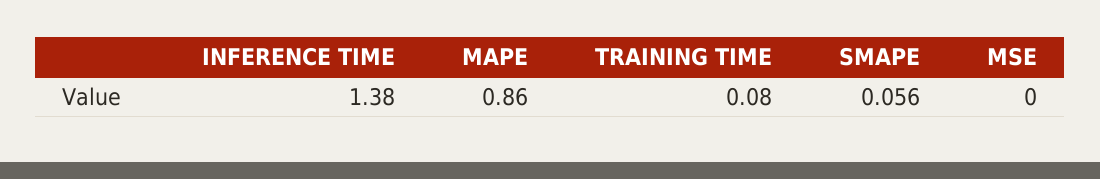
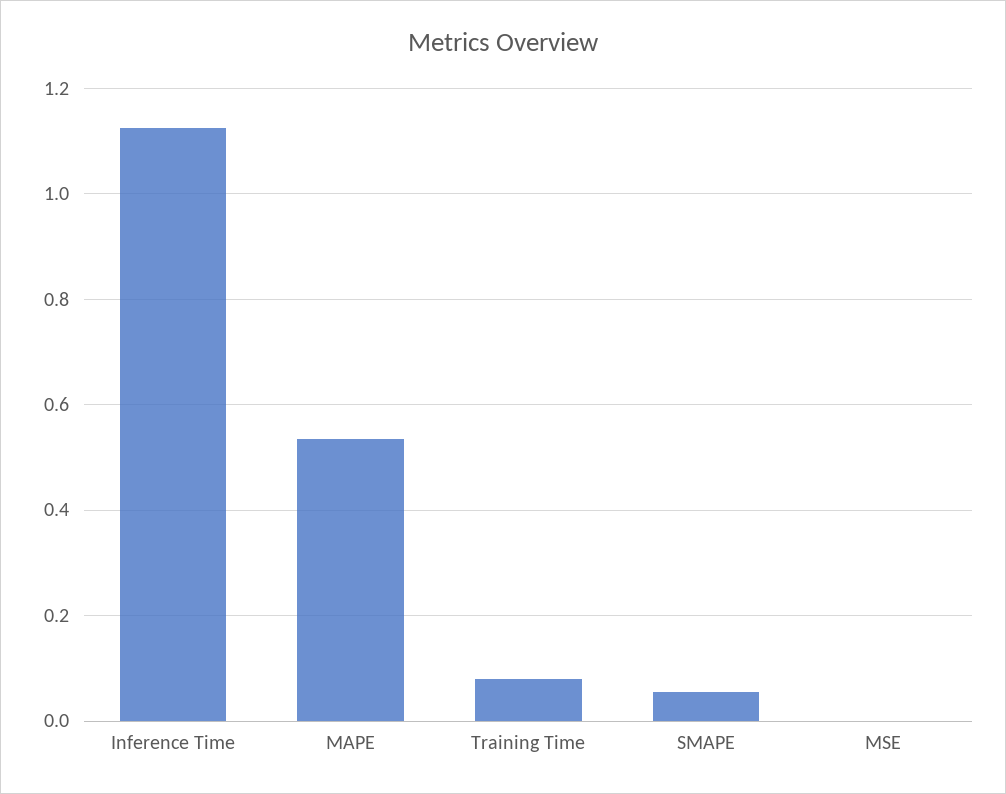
INFERENCE TIME: 1.38 -> 1.12
MAPE: 0.86 -> 0.54

